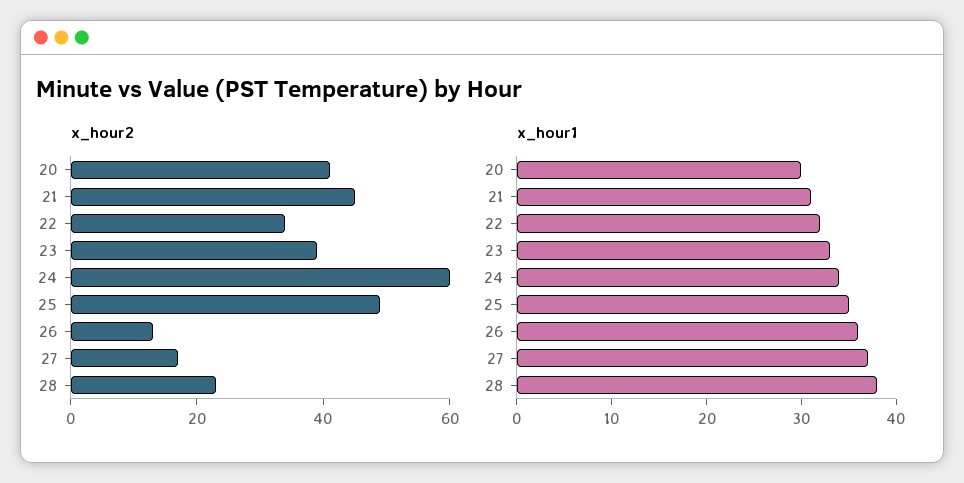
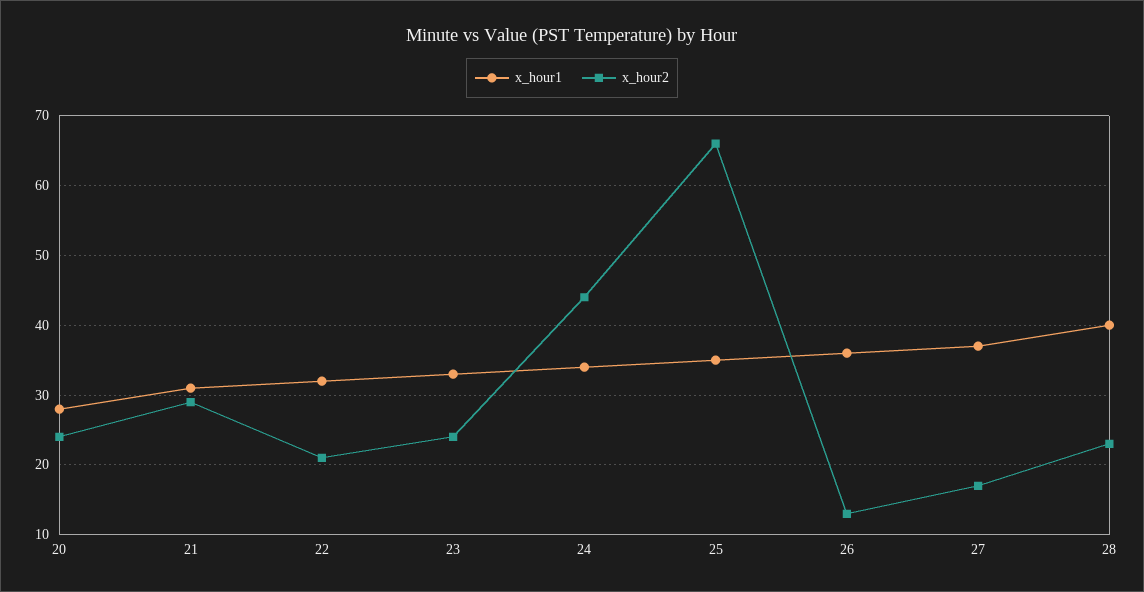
x_hour2, 20: 40 -> 24
x_hour2, 21: 45 -> 29
x_hour2, 22: 35 -> 21
x_hour2, 23: 40 -> 24
x_hour2, 24: 60 -> 44
x_hour2, 25: 50 -> 66
x_hour1, 20: 30 -> 28
x_hour1, 28: 38 -> 40

